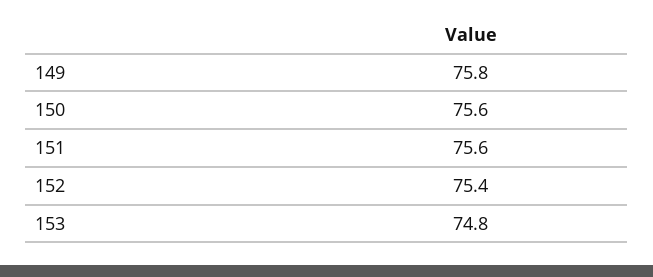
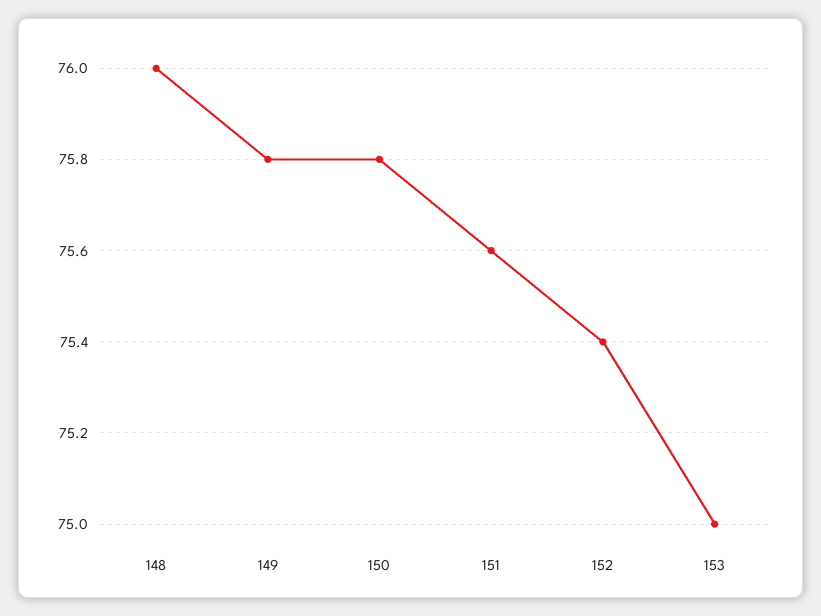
150: 75.6 -> 75.8
153: 74.8 -> 75
148: none -> 76

